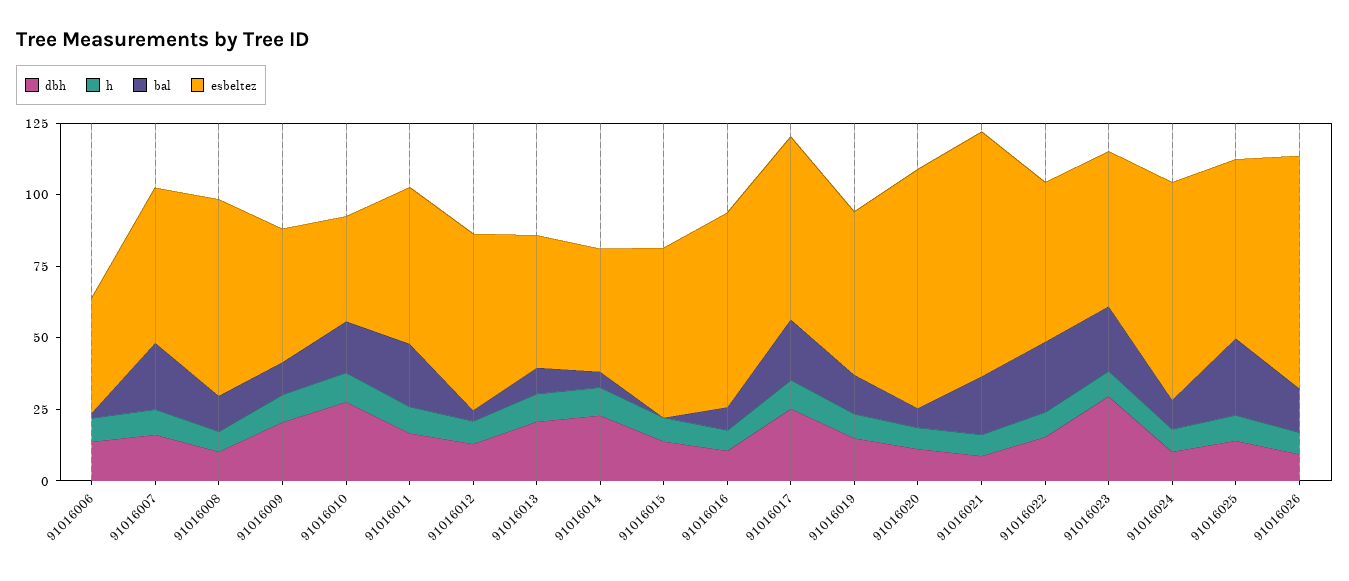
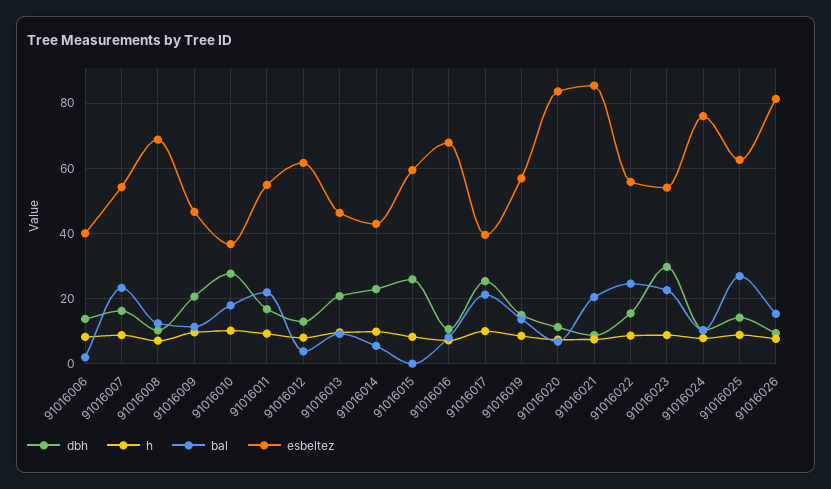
dbh, 91016015: 15 -> 26
esbeltez, 91016017: 65 -> 40

